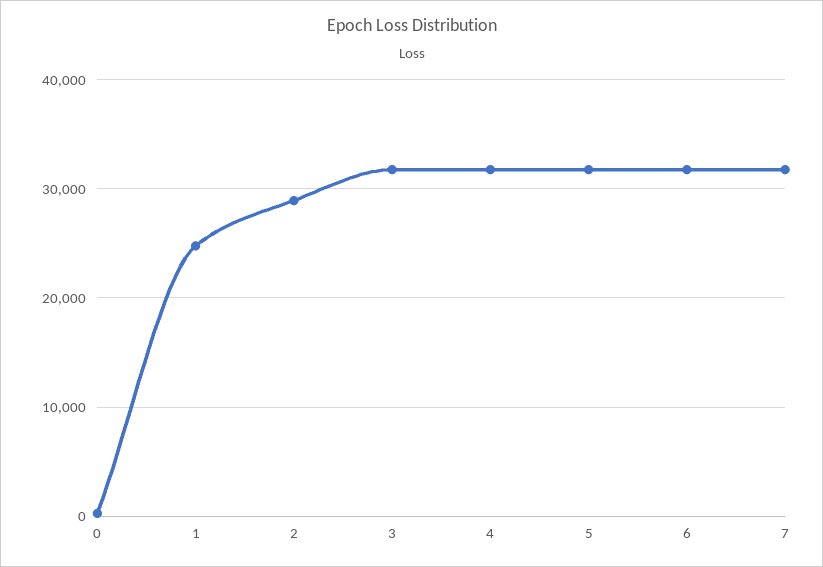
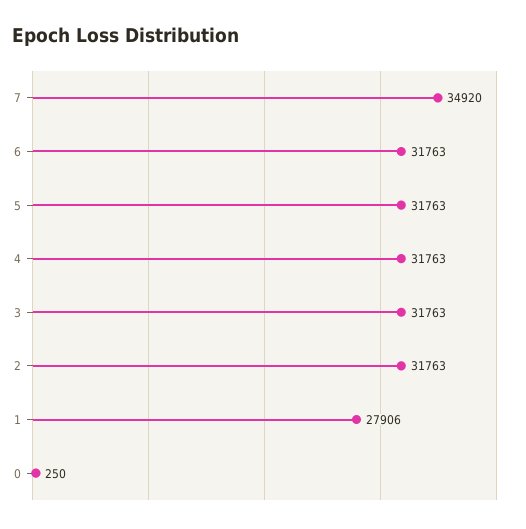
1: 25000 -> 27906
2: 29000 -> 31763
7: 32000 -> 34920

